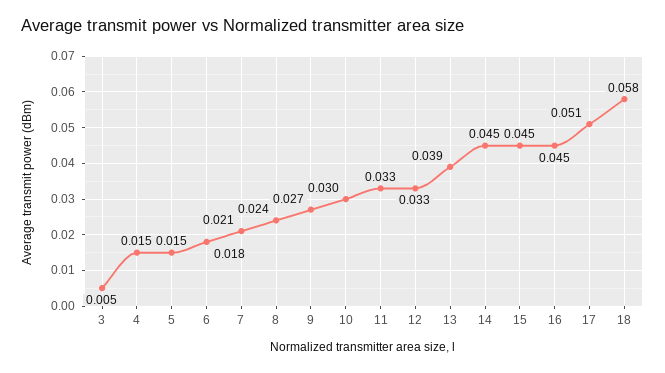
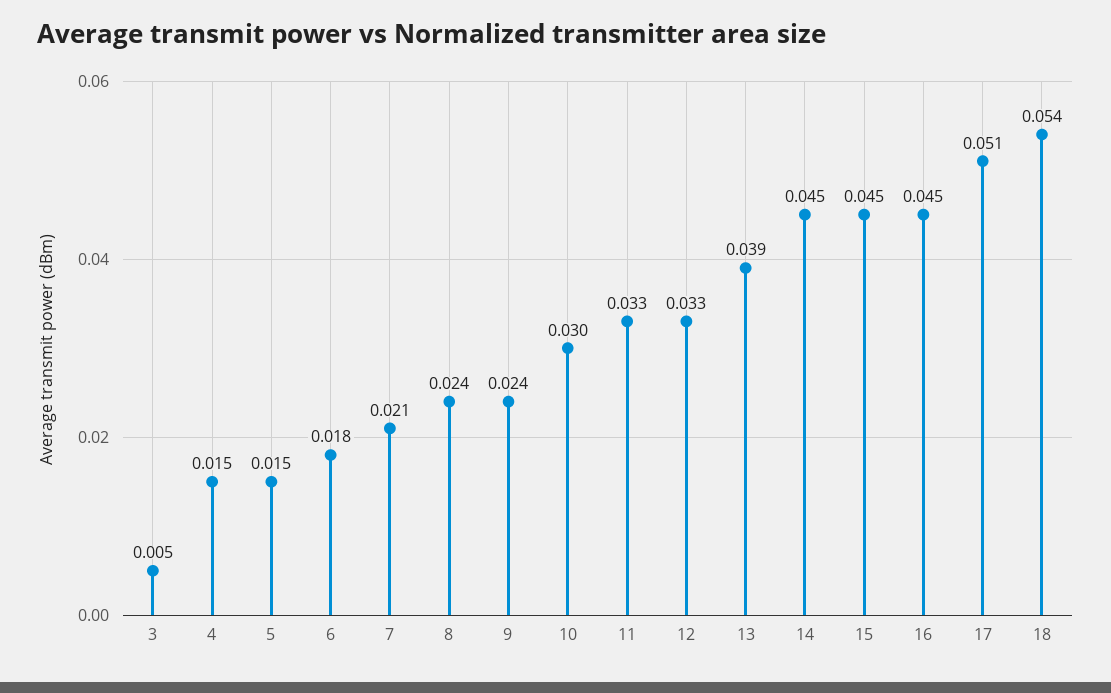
9: 0.027 -> 0.024
18: 0.058 -> 0.054

